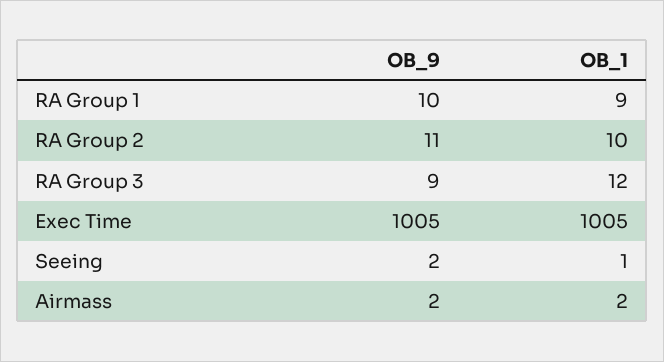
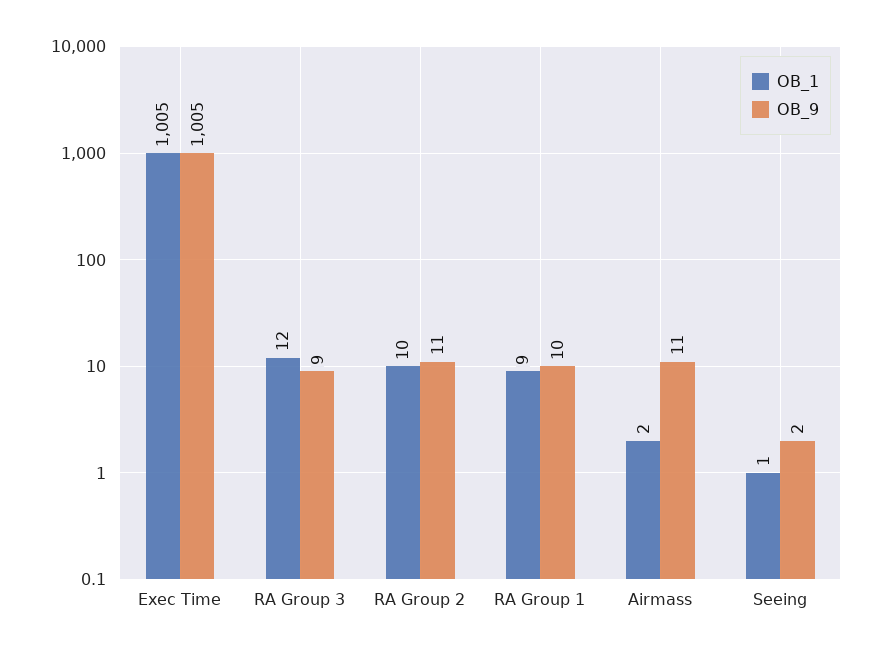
OB_9, Airmass: 2 -> 11

